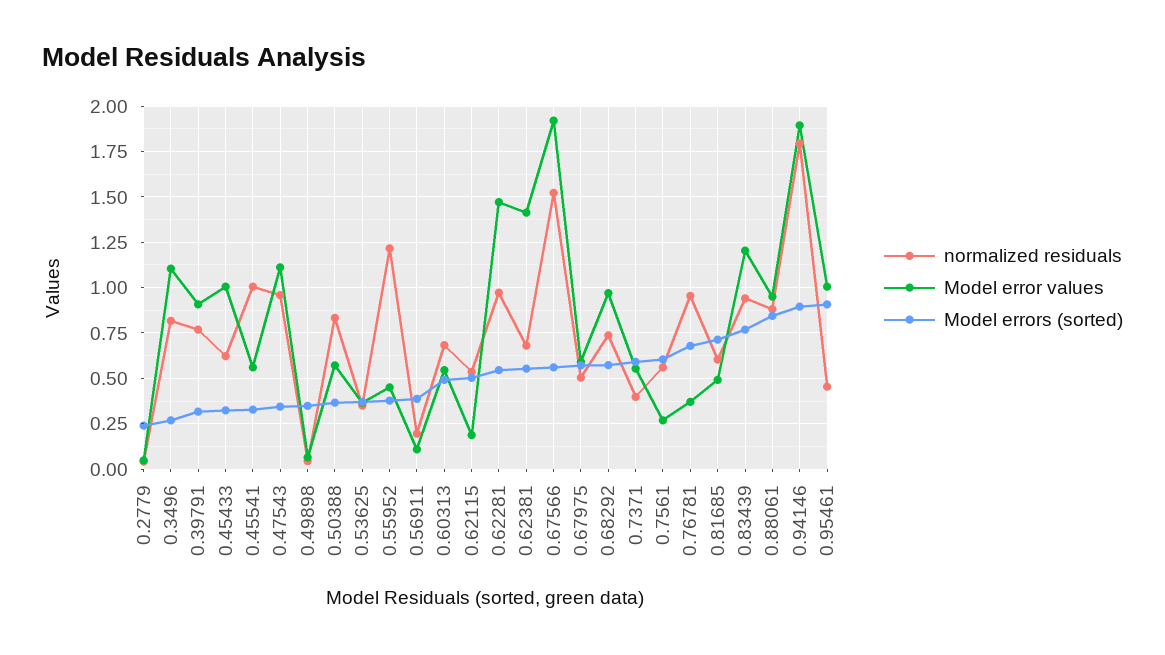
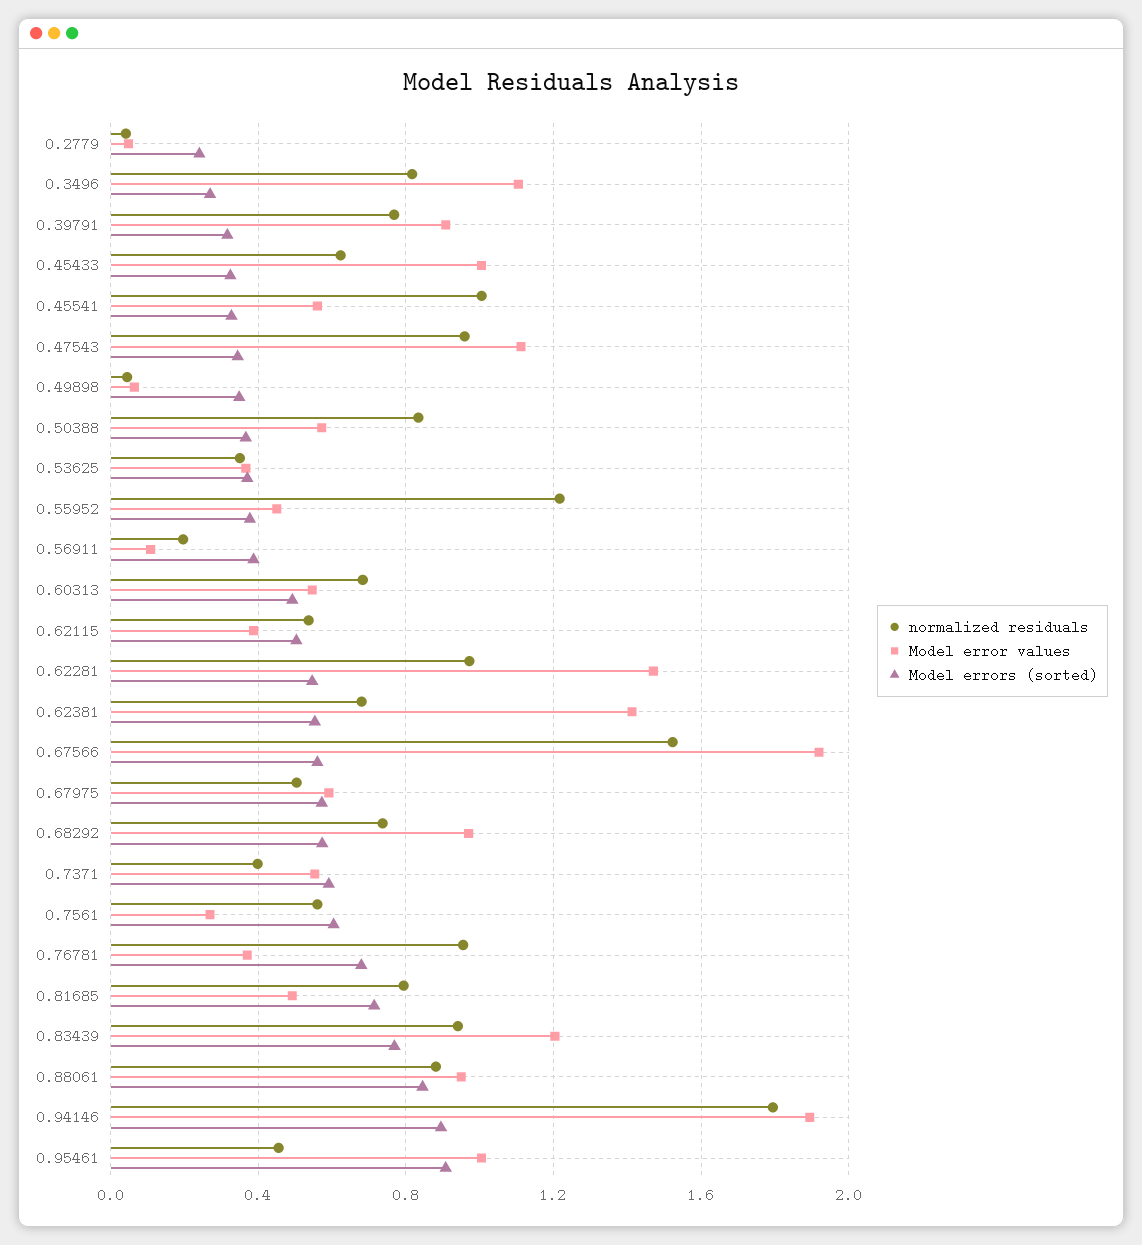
Model error values, 0.62115: 0.2 -> 0.4
normalized residuals, 0.81685: 0.6 -> 0.8

